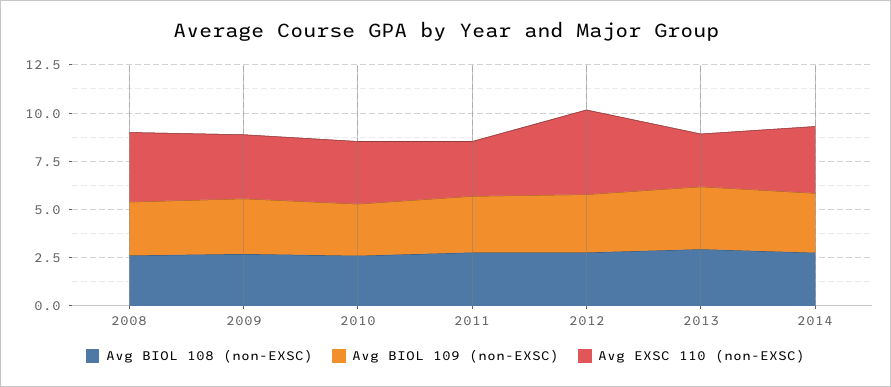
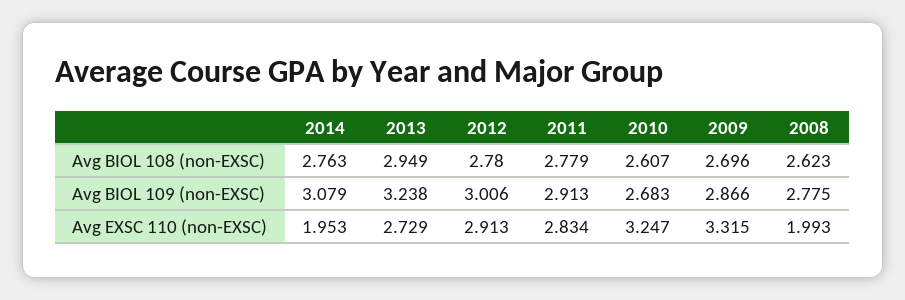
Avg EXSC 110 (non-EXSC), 2008: 3.5 -> 1.993
Avg EXSC 110 (non-EXSC), 2012: 4.5 -> 2.913
Avg EXSC 110 (non-EXSC), 2014: 3.5 -> 1.953

